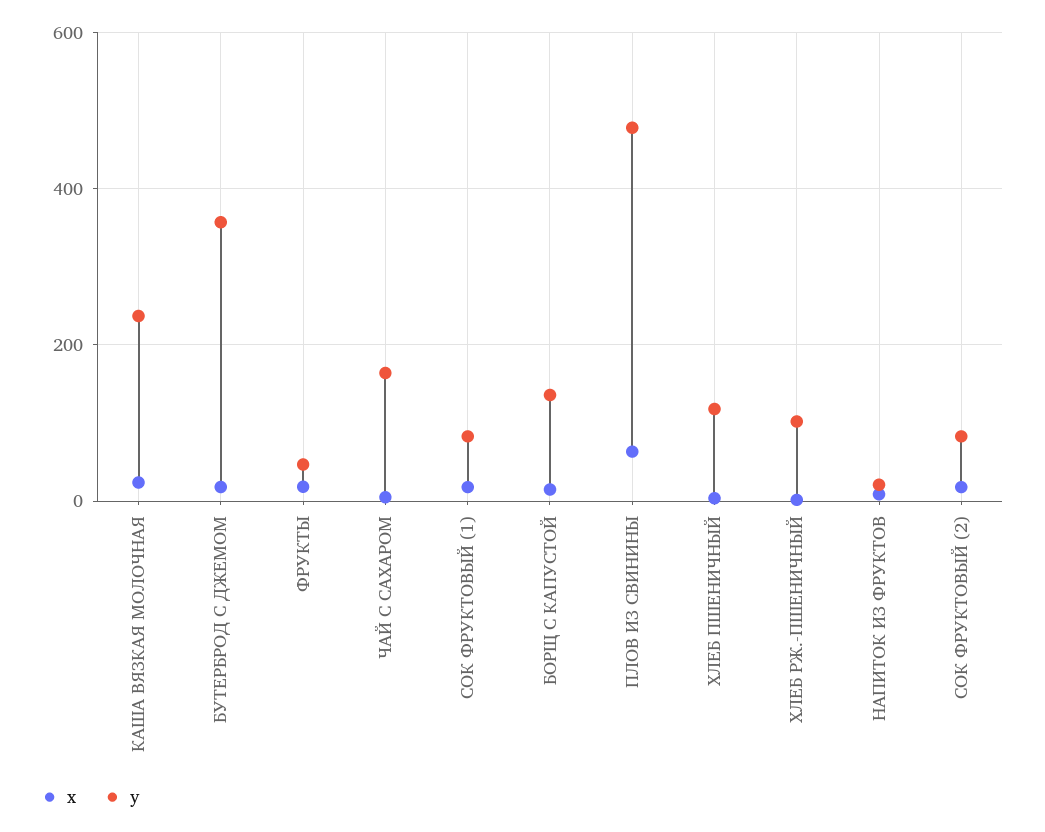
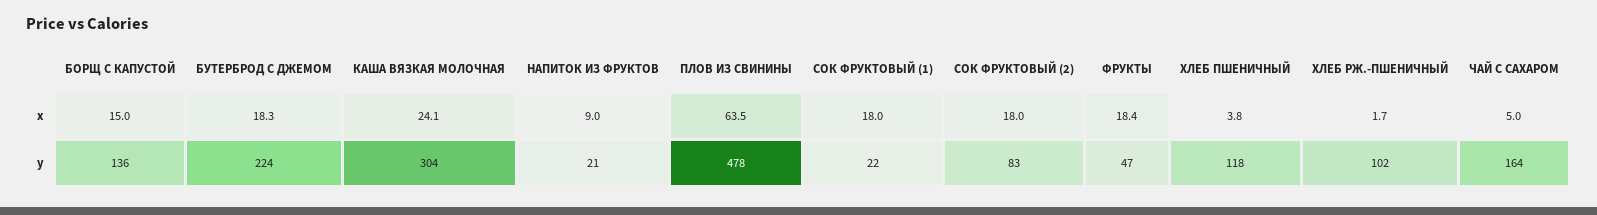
y, КАША ВЯЗКАЯ МОЛОЧНАЯ: 240 -> 304
y, БУТЕРБРОД С ДЖЕМОМ: 360 -> 224
y, СОК ФРУКТОВЫЙ (1): 80 -> 22

